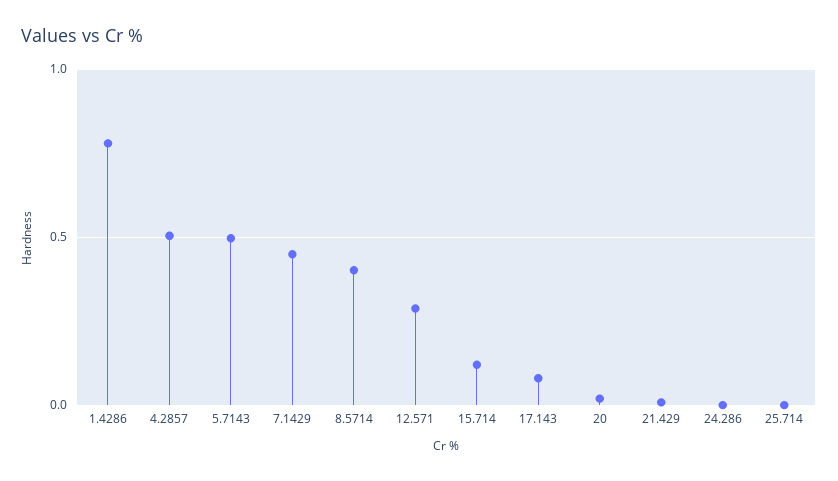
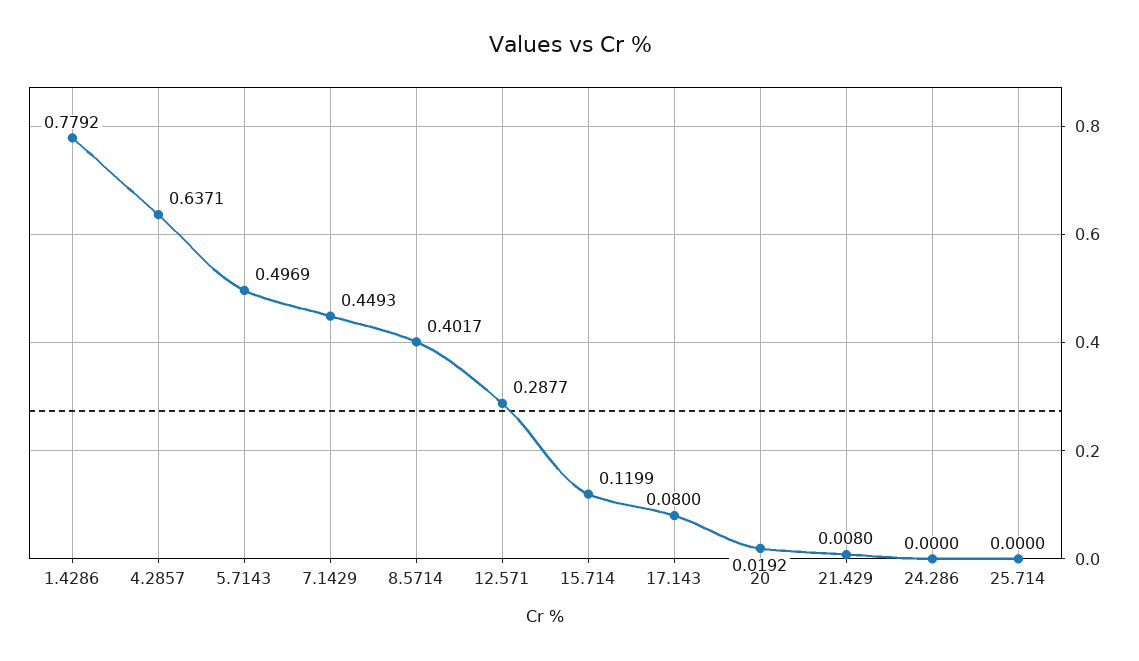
4.2857: 0.5 -> 0.6371

